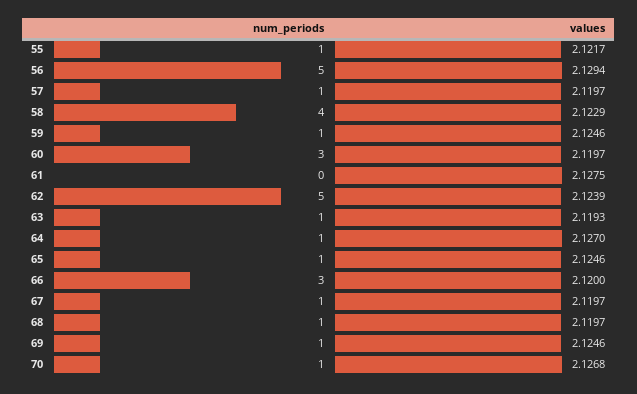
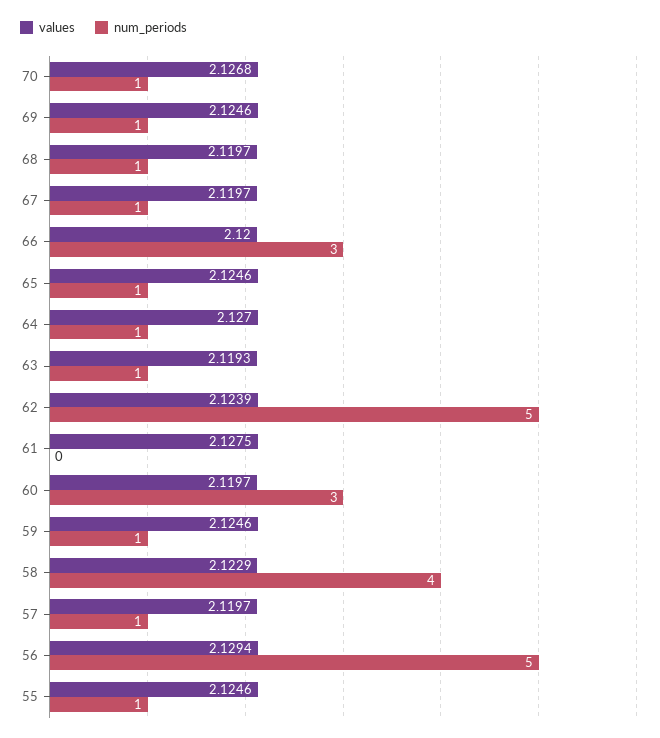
values, 55: 2.1217 -> 2.1246

